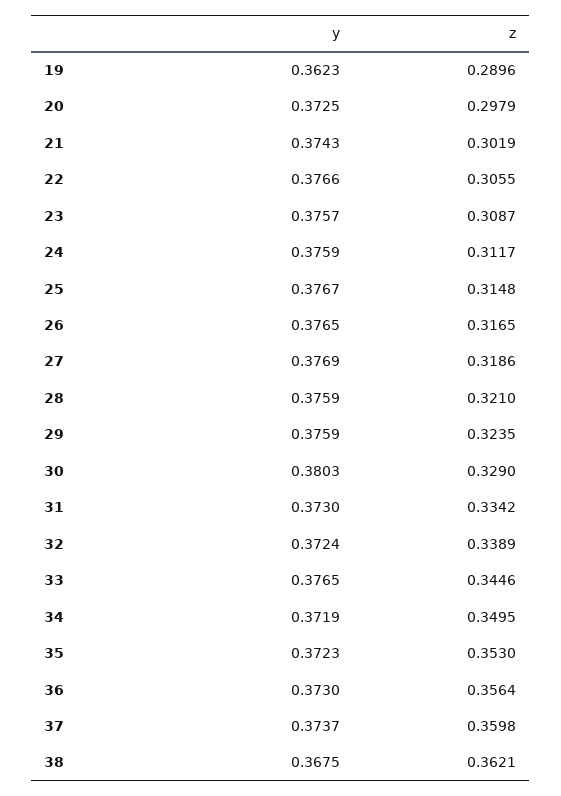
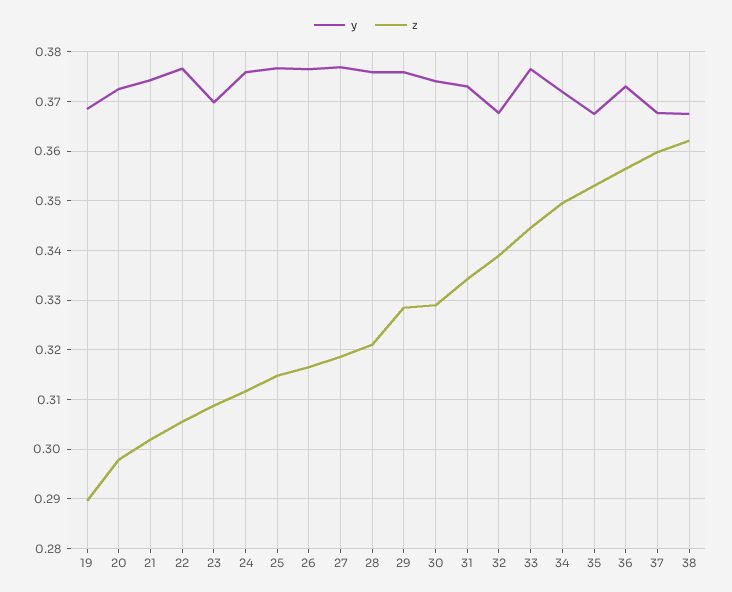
y, 19: 0.3623 -> 0.368
y, 23: 0.3757 -> 0.37
z, 29: 0.3235 -> 0.328
y, 30: 0.3803 -> 0.374
y, 32: 0.3724 -> 0.368
y, 35: 0.3723 -> 0.368
y, 37: 0.3737 -> 0.368

